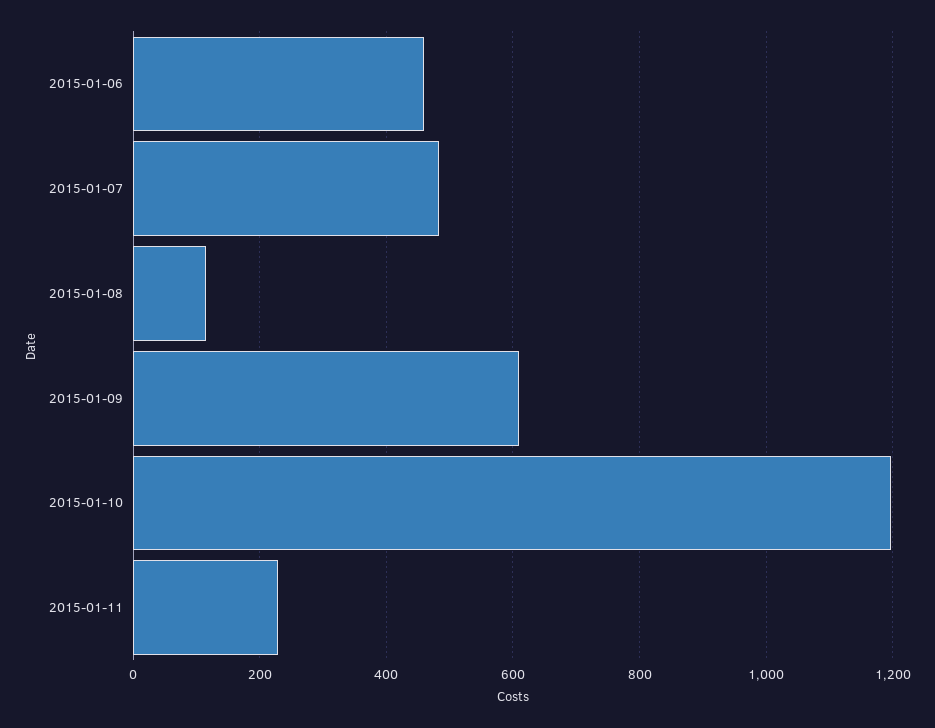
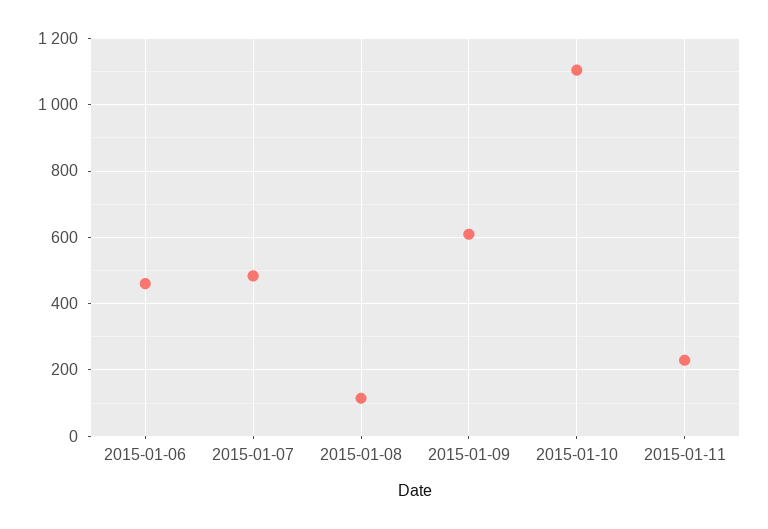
2015-01-10: 1200 -> 1100

